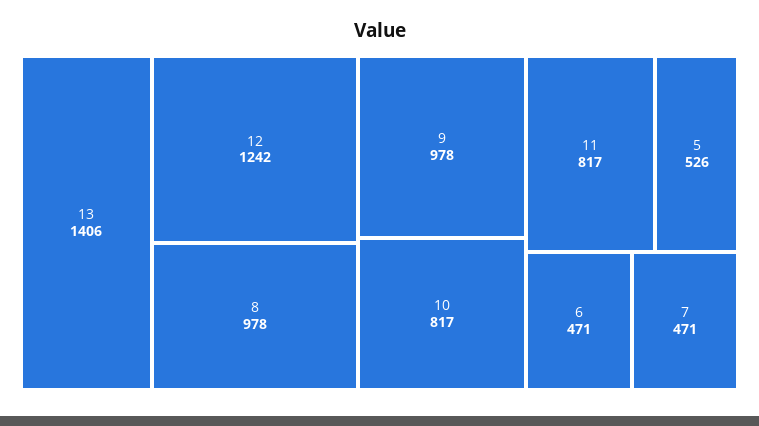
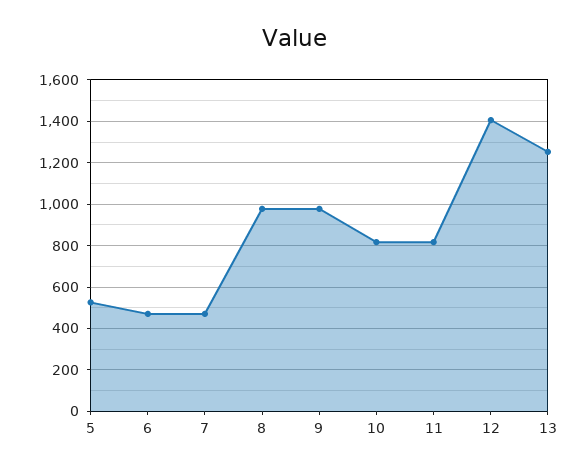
13: 1406 -> 1250
12: 1242 -> 1400

